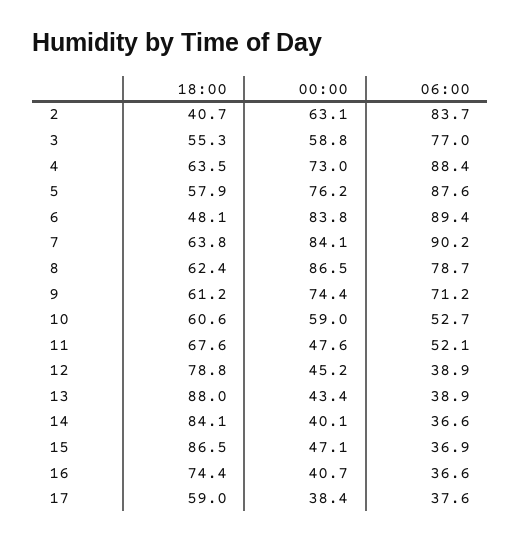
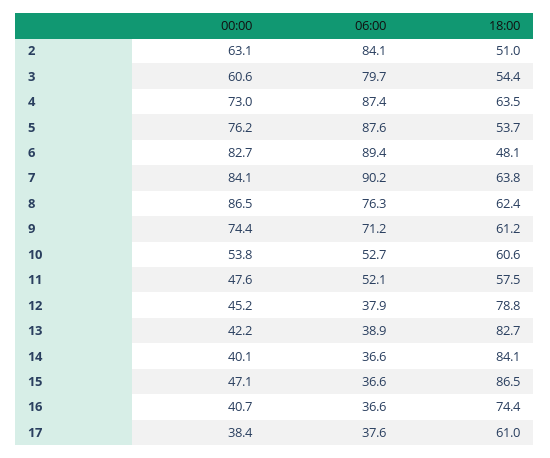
18:00, 2: 40.7 -> 51
06:00, 2: 83.7 -> 84.1
18:00, 3: 55.3 -> 54.4
00:00, 3: 58.8 -> 60.6
06:00, 3: 77 -> 79.7
06:00, 4: 88.4 -> 87.4
18:00, 5: 57.9 -> 53.7
00:00, 6: 83.8 -> 82.7
06:00, 8: 78.7 -> 76.3
00:00, 10: 59 -> 53.8
18:00, 11: 67.6 -> 57.5
06:00, 12: 38.9 -> 37.9
18:00, 13: 88 -> 82.7
00:00, 13: 43.4 -> 42.2
06:00, 15: 36.9 -> 36.6
18:00, 17: 59 -> 61

